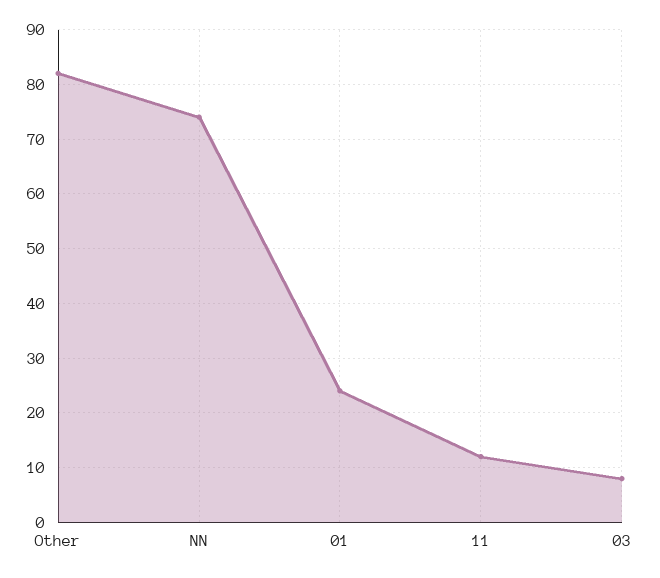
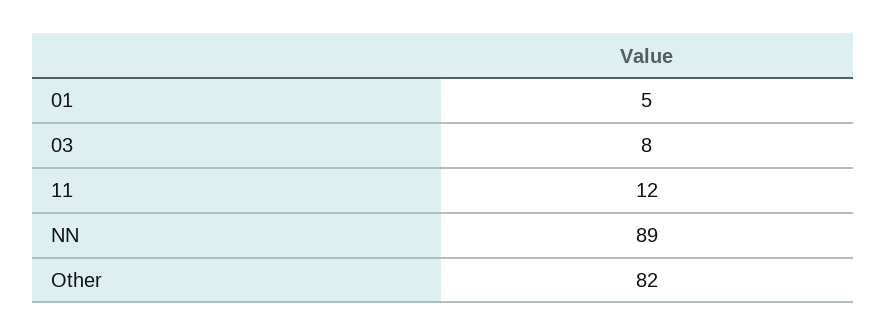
NN: 75 -> 89
01: 25 -> 5

